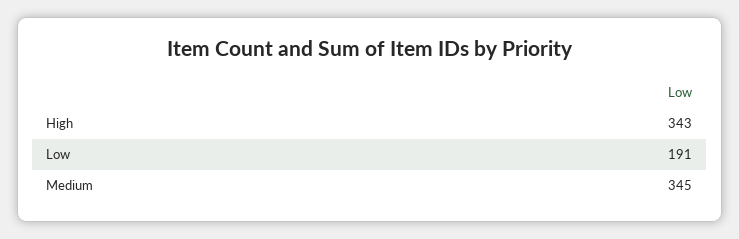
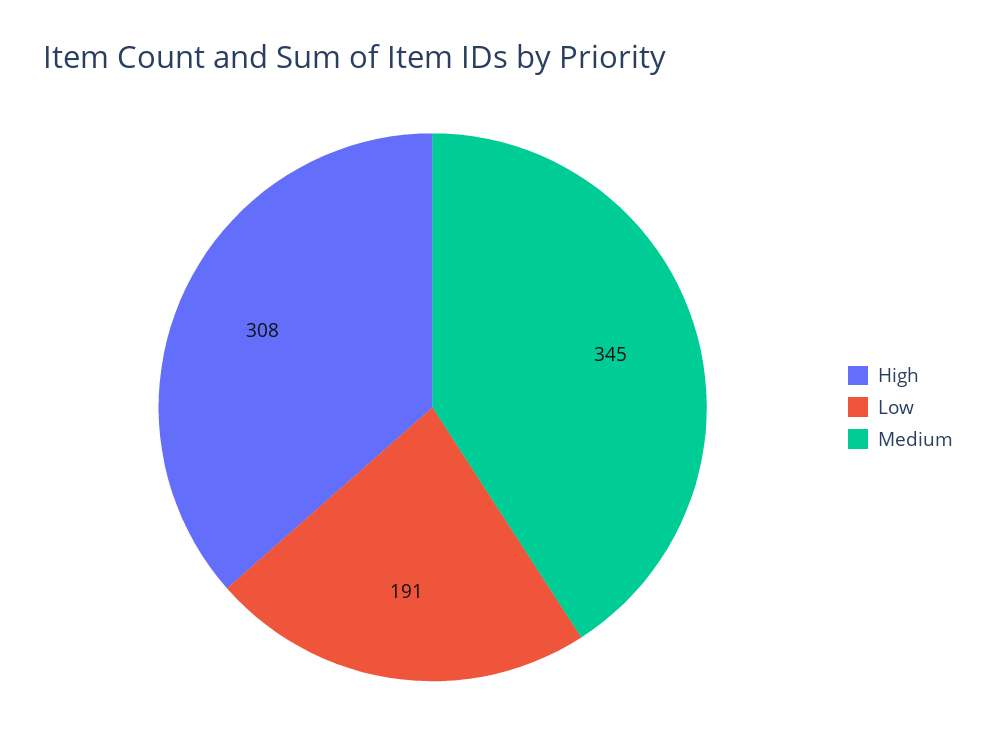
High: 343 -> 308

